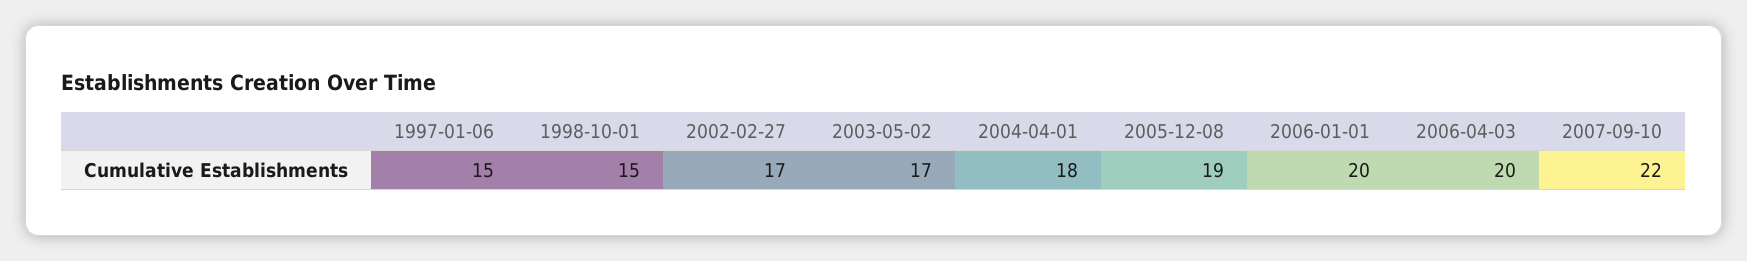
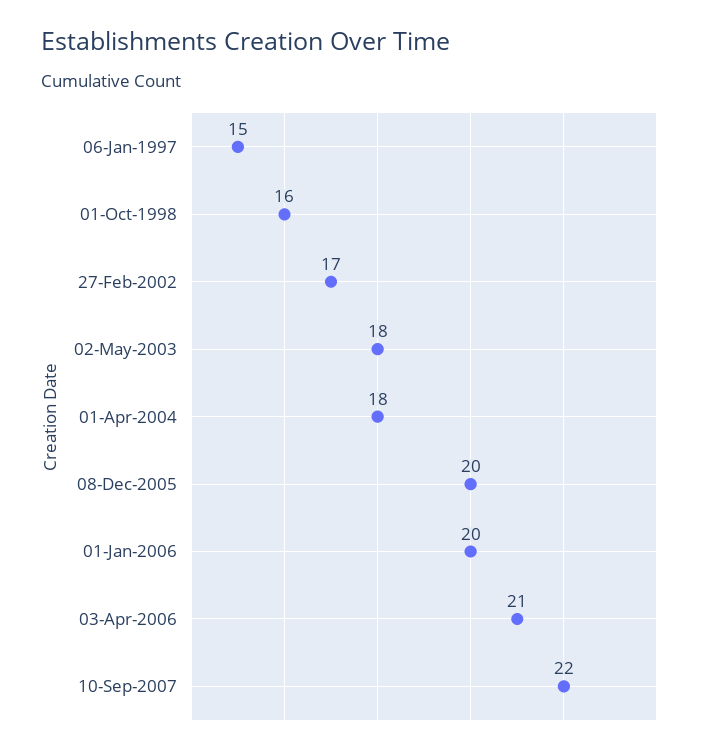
1998-10-01: 15 -> 16
2003-05-02: 17 -> 18
2005-12-08: 19 -> 20
2006-04-03: 20 -> 21

